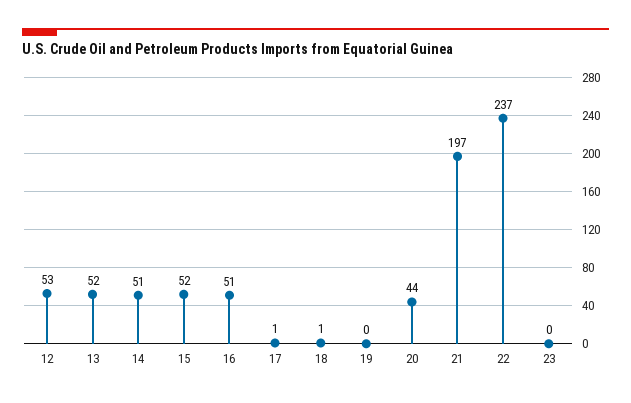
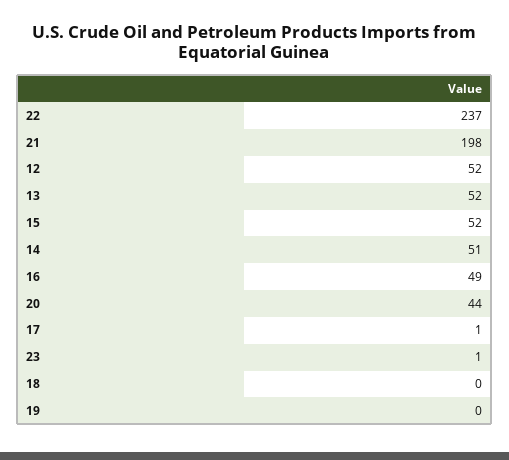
12: 53 -> 52
16: 51 -> 49
18: 1 -> 0
21: 197 -> 198
23: 0 -> 1

